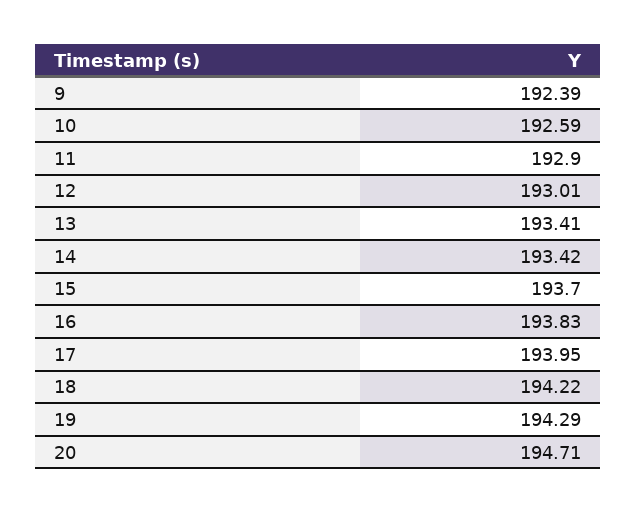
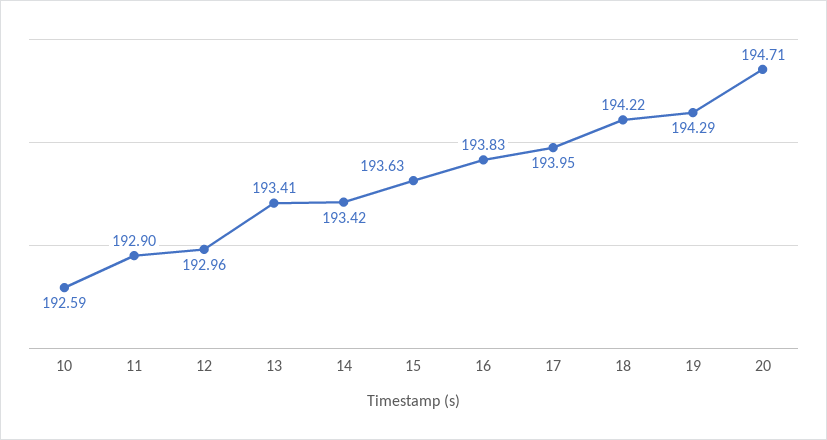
9: 192.39 -> none
12: 193.01 -> 192.96
15: 193.7 -> 193.63

